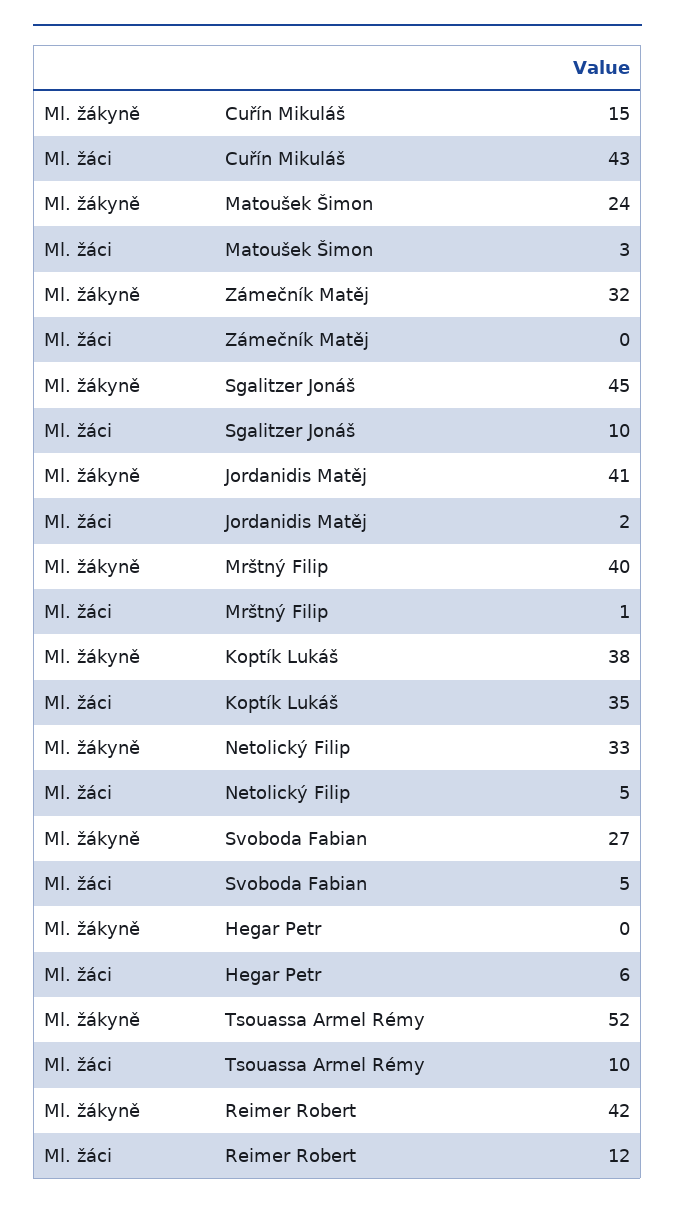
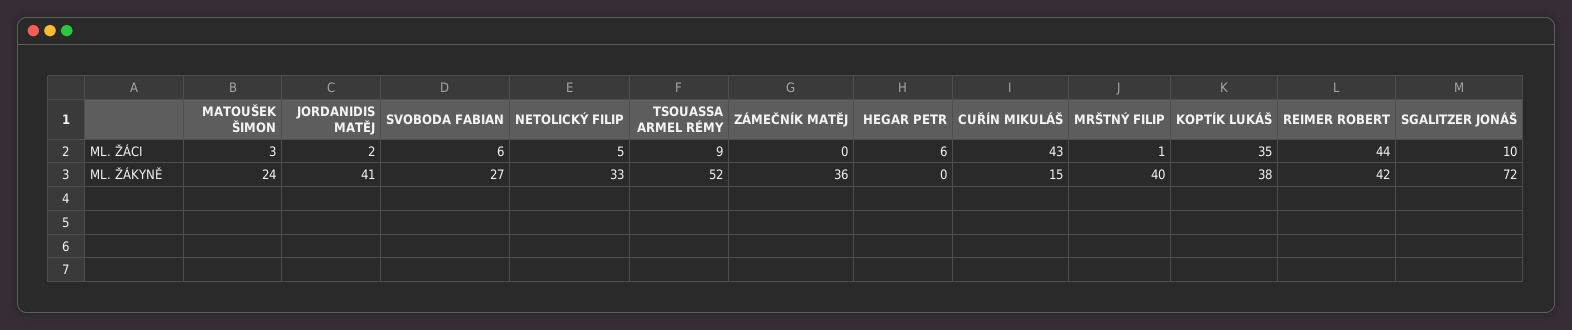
Ml. žákyně, Zámečník Matěj: 32 -> 36
Ml. žákyně, Sgalitzer Jonáš: 45 -> 72
Ml. žáci, Svoboda Fabian: 5 -> 6
Ml. žáci, Tsouassa Armel Rémy: 10 -> 9
Ml. žáci, Reimer Robert: 12 -> 44

